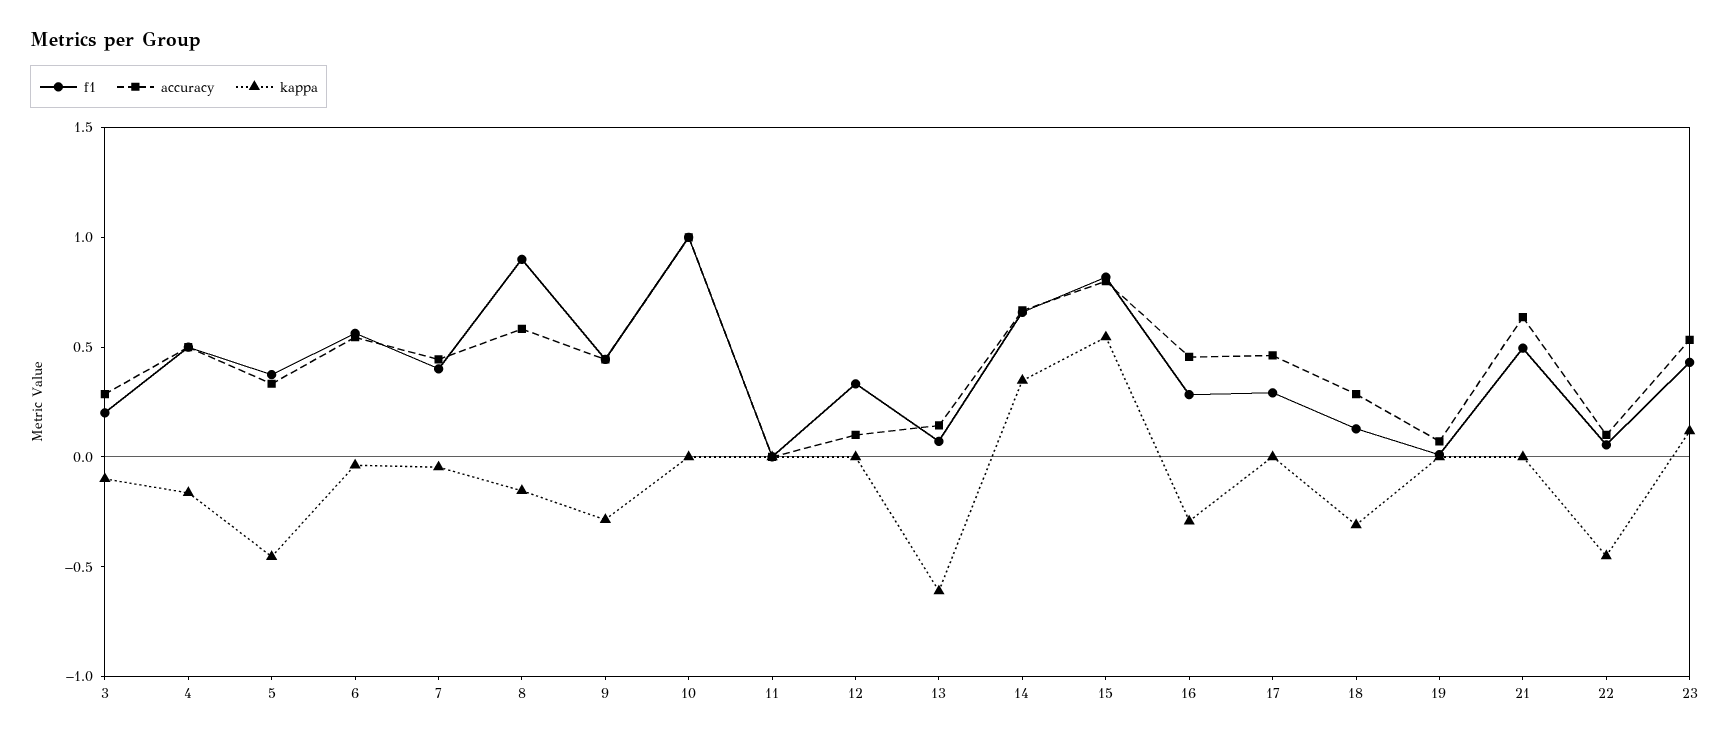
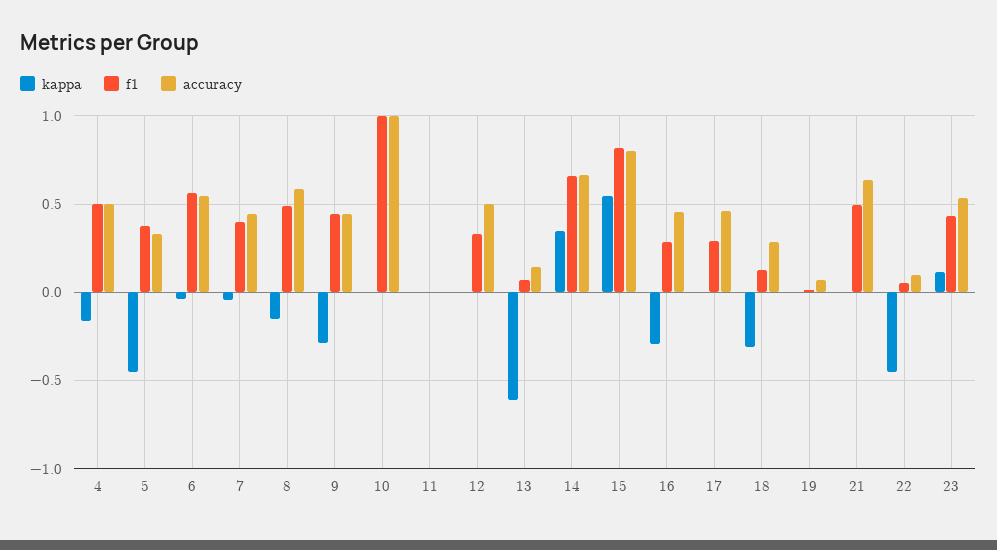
f1, 3: 0.2 -> none
accuracy, 3: 0.3 -> none
kappa, 3: -0.1 -> none
f1, 8: 0.9 -> 0.5
accuracy, 12: 0.1 -> 0.5

